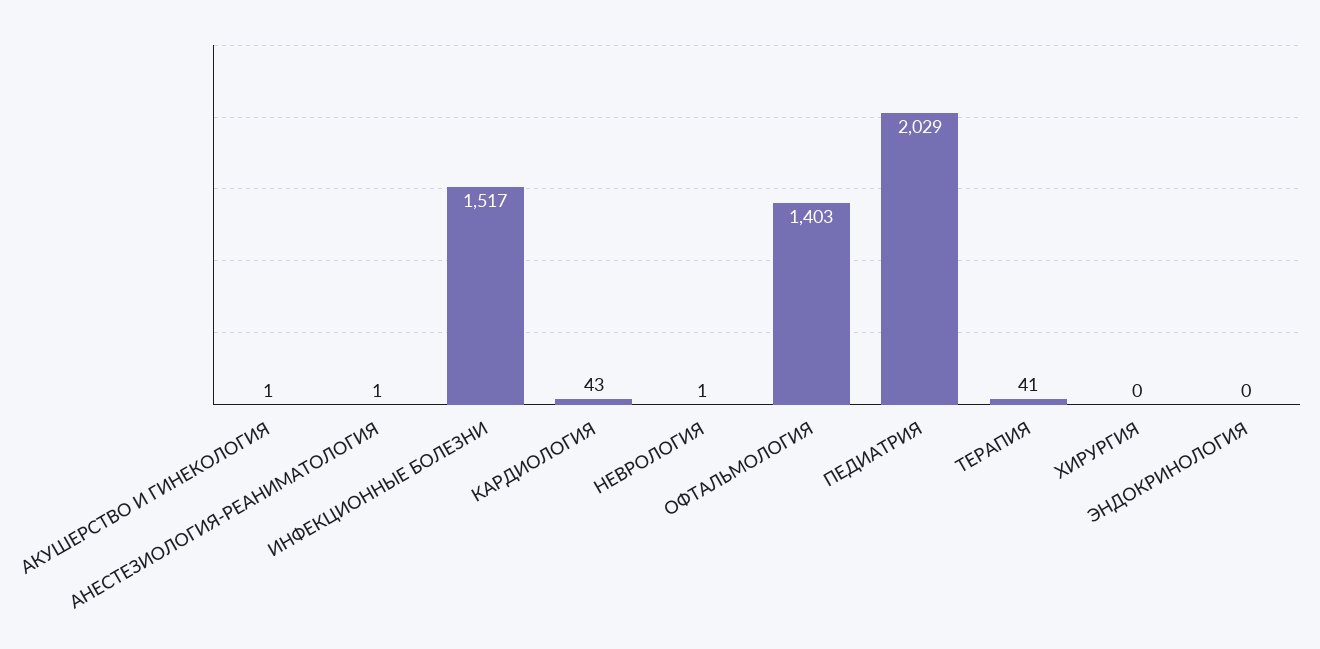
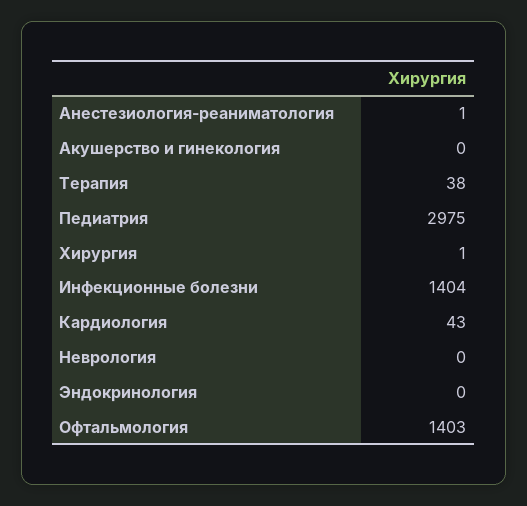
АКУШЕРСТВО И ГИНЕКОЛОГИЯ: 1 -> 0
ИНФЕКЦИОННЫЕ БОЛЕЗНИ: 1517 -> 1404
НЕВРОЛОГИЯ: 1 -> 0
ПЕДИАТРИЯ: 2029 -> 2975
ТЕРАПИЯ: 41 -> 38
ХИРУРГИЯ: 0 -> 1

